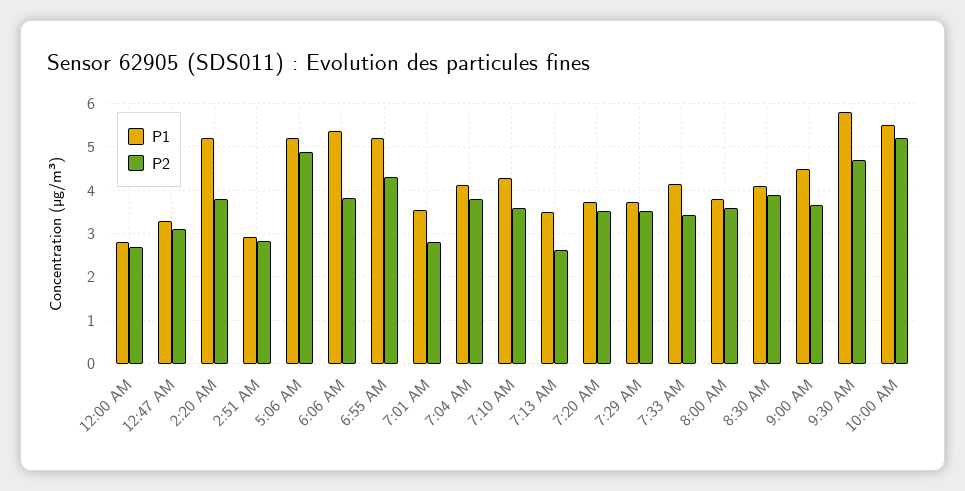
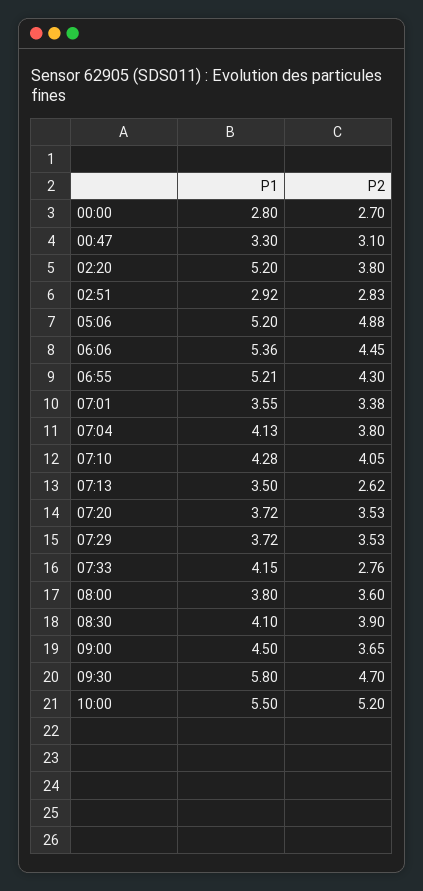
P2, 6:06 AM: 3.8 -> 4.45
P2, 7:01 AM: 2.8 -> 3.38
P2, 7:10 AM: 3.6 -> 4.05
P2, 7:33 AM: 3.4 -> 2.76

